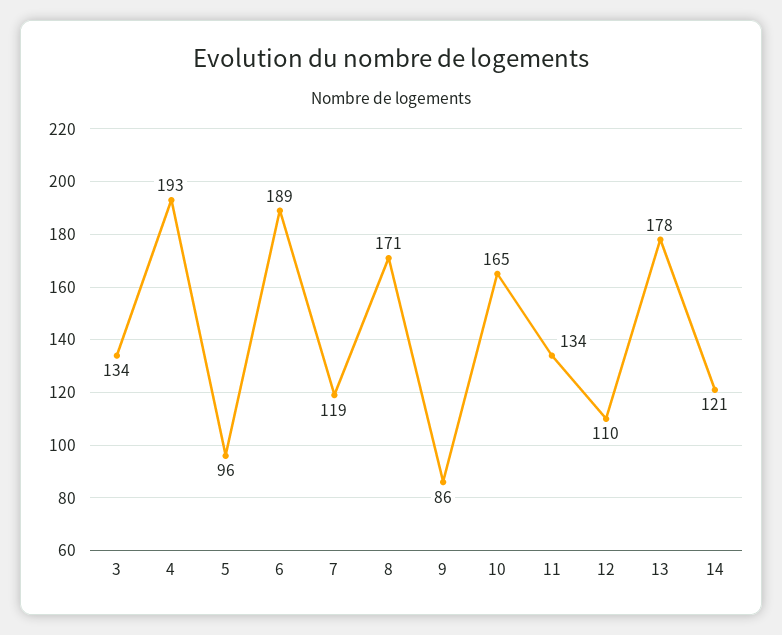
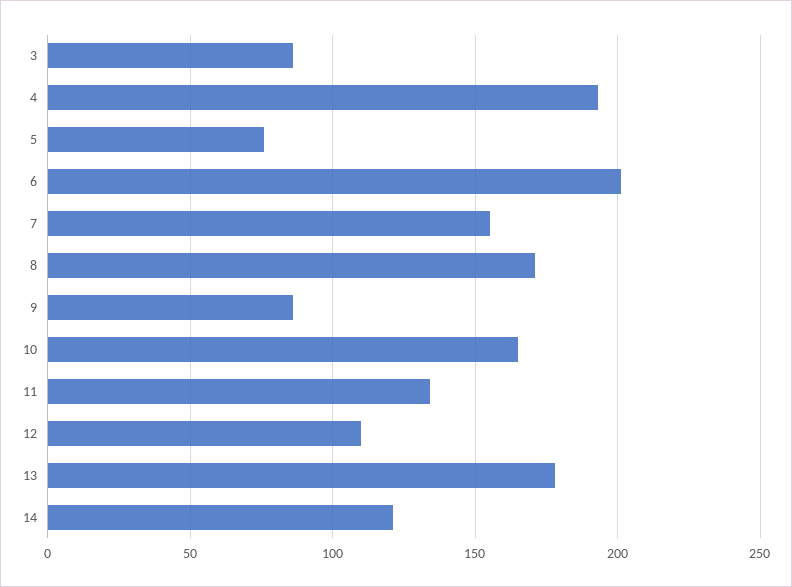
3: 134 -> 85
5: 96 -> 75
6: 189 -> 200
7: 119 -> 155

